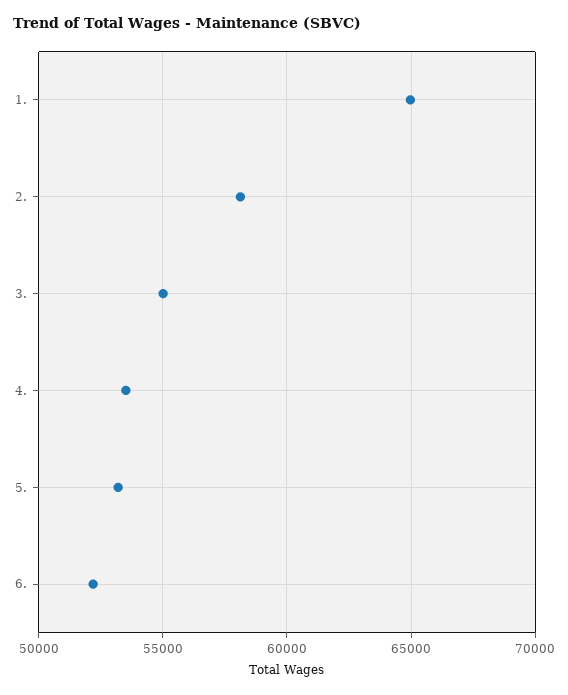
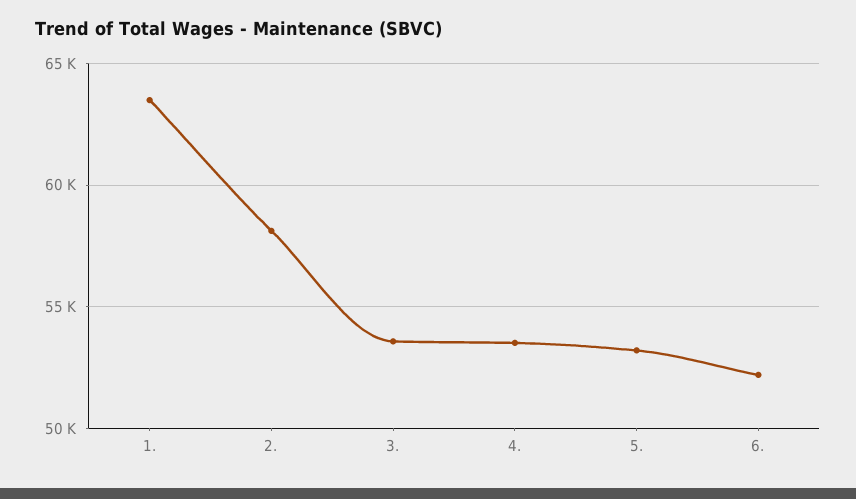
1.: 65000 -> 63500
3.: 55000 -> 53500

